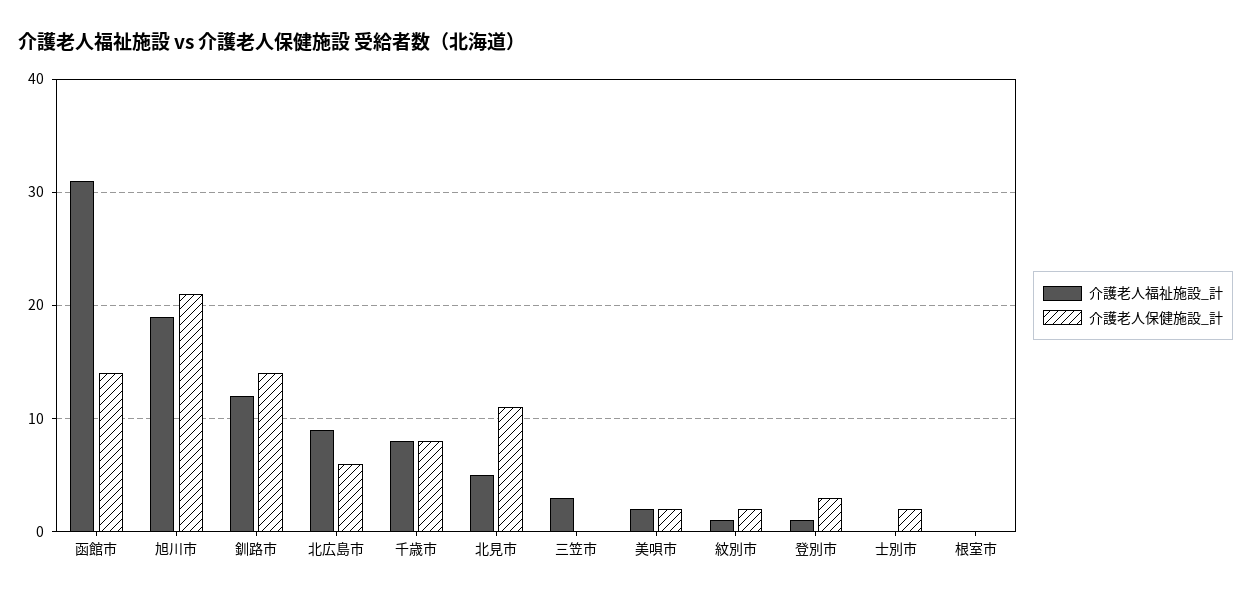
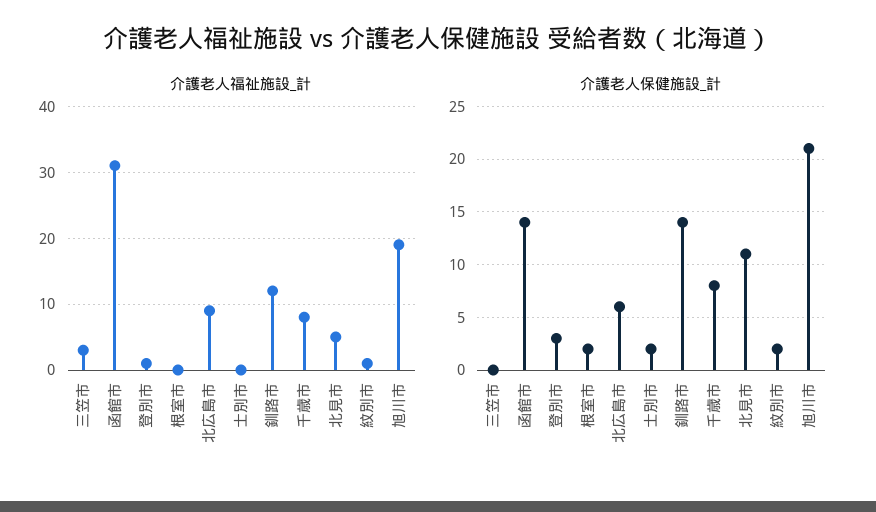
介護老人福祉施設_計, 美唄市: 2 -> none
介護老人保健施設_計, 美唄市: 2 -> none
介護老人保健施設_計, 根室市: 0 -> 2

